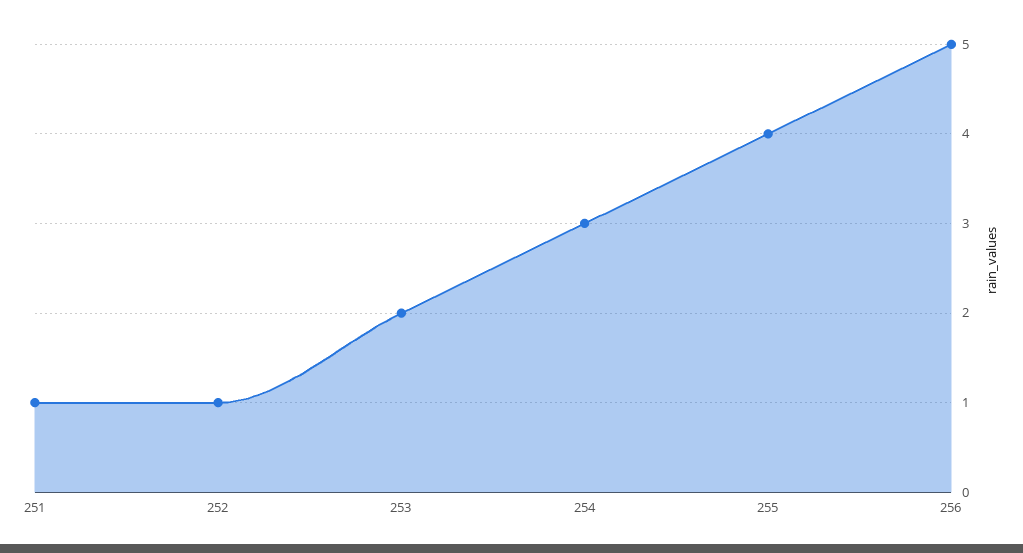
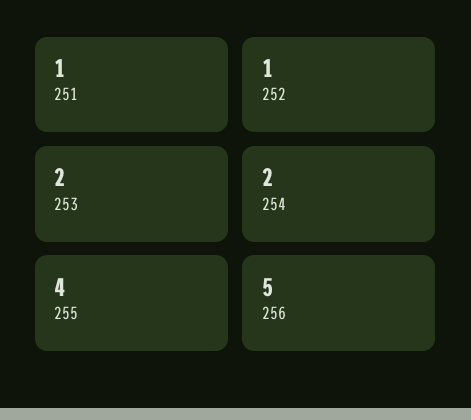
254: 3 -> 2

